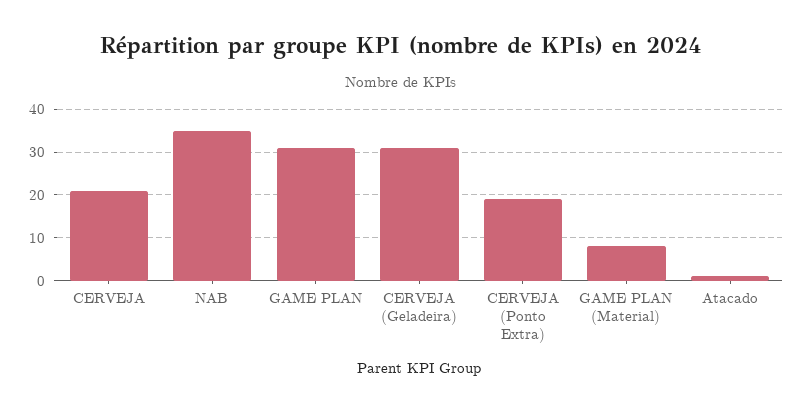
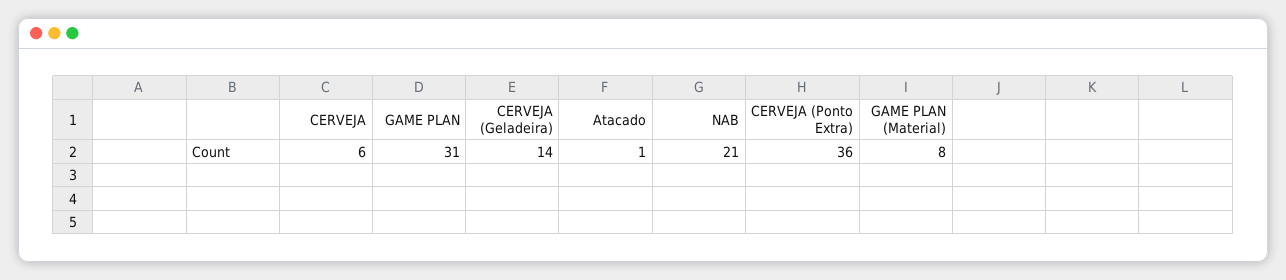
CERVEJA: 20 -> 6
NAB: 35 -> 21
CERVEJA (Geladeira): 30 -> 14
CERVEJA (Ponto Extra): 20 -> 36

